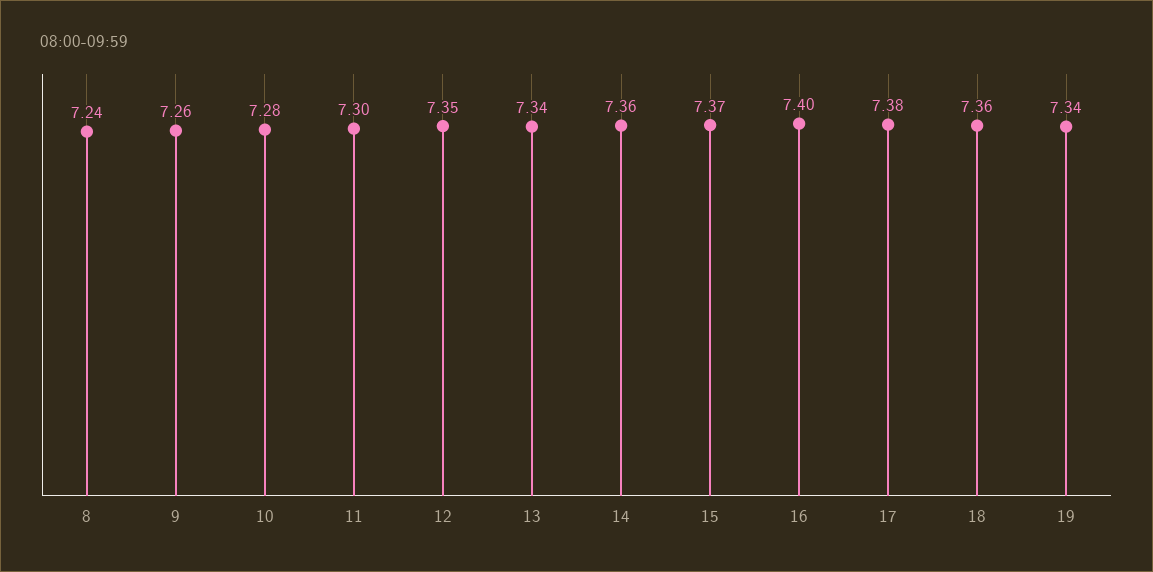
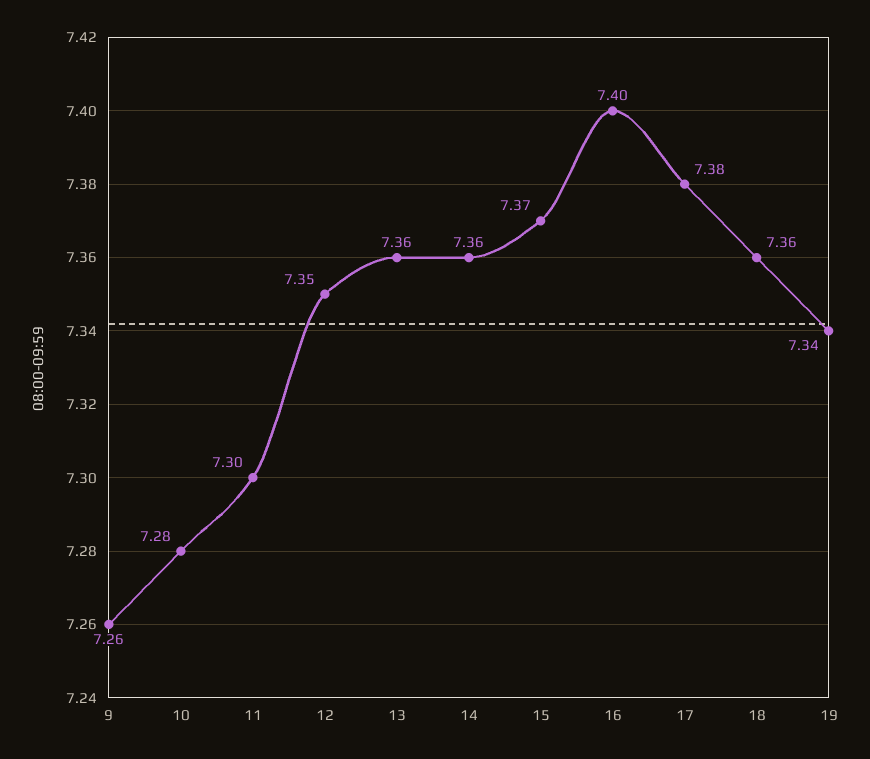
8: 7.24 -> none
13: 7.34 -> 7.36

